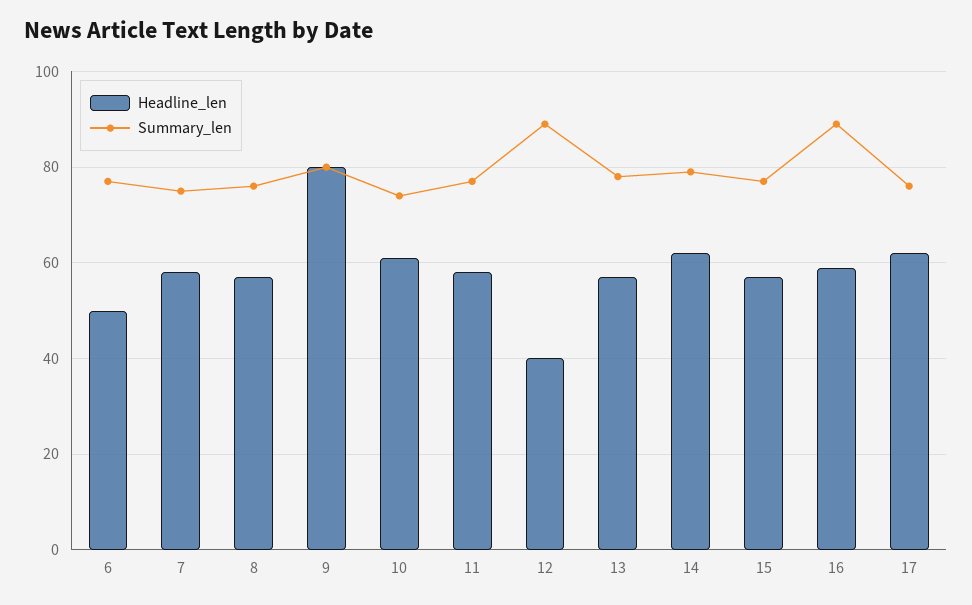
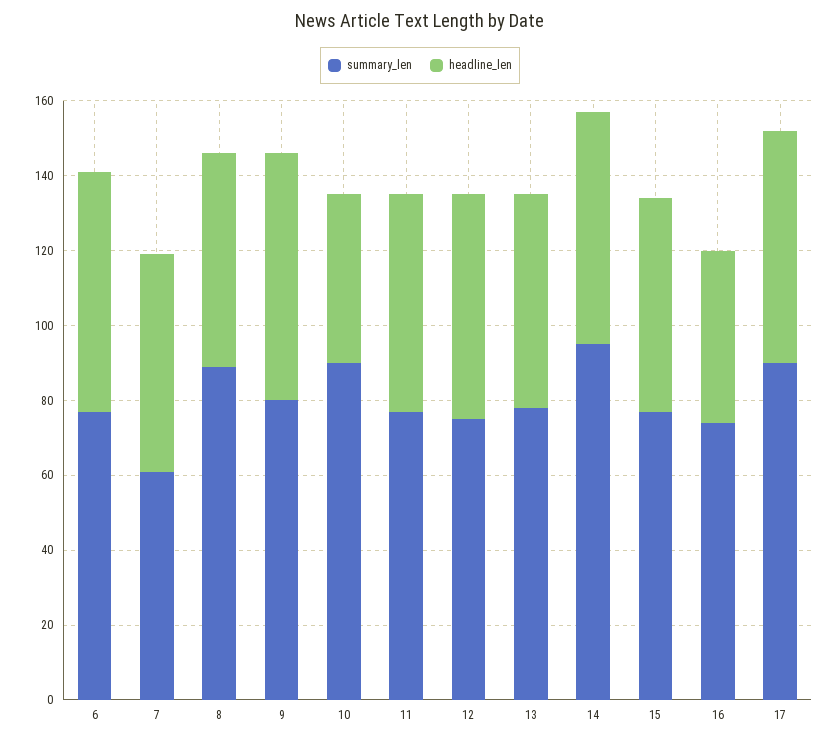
Headline_len, 6: 50 -> 65
Summary_len, 7: 75 -> 60
Summary_len, 8: 75 -> 90
Headline_len, 9: 80 -> 65
Headline_len, 10: 60 -> 45
Summary_len, 10: 75 -> 90
Headline_len, 12: 40 -> 60
Summary_len, 12: 90 -> 75
Summary_len, 14: 80 -> 95
Headline_len, 16: 60 -> 45
Summary_len, 16: 90 -> 75
Summary_len, 17: 75 -> 90

